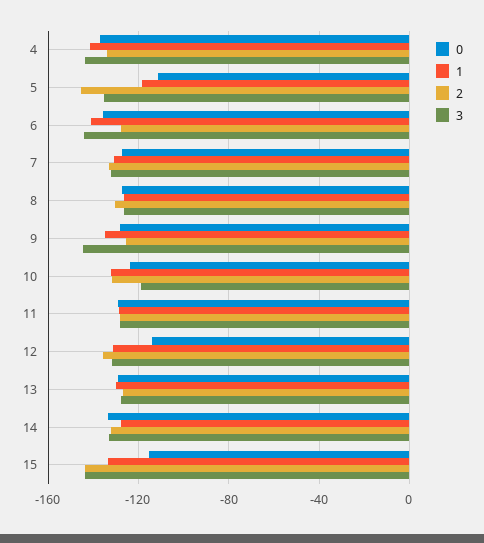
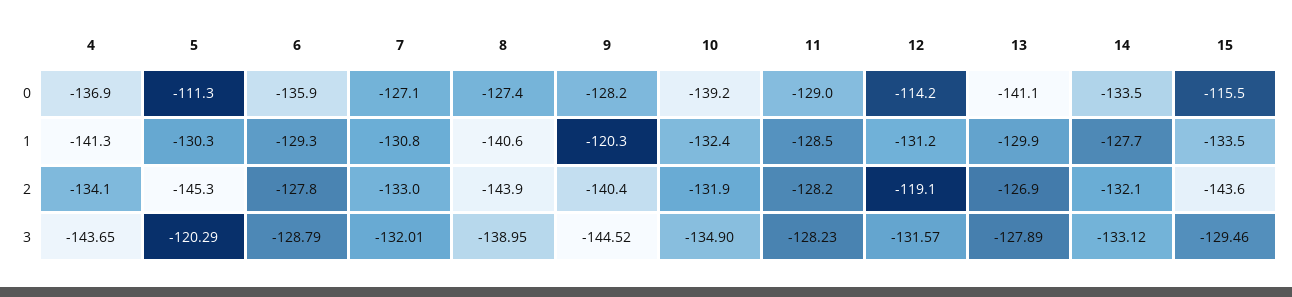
1, 5: -120 -> -130.3
3, 5: -135 -> -120.29
1, 6: -140 -> -129.3
3, 6: -145 -> -128.79
1, 8: -125 -> -140.6
2, 8: -130 -> -143.9
3, 8: -125 -> -138.95
1, 9: -135 -> -120.3
2, 9: -125 -> -140.4
0, 10: -125 -> -139.2
3, 10: -120 -> -134.9
2, 12: -135 -> -119.1
0, 13: -130 -> -141.1
3, 15: -145 -> -129.46

